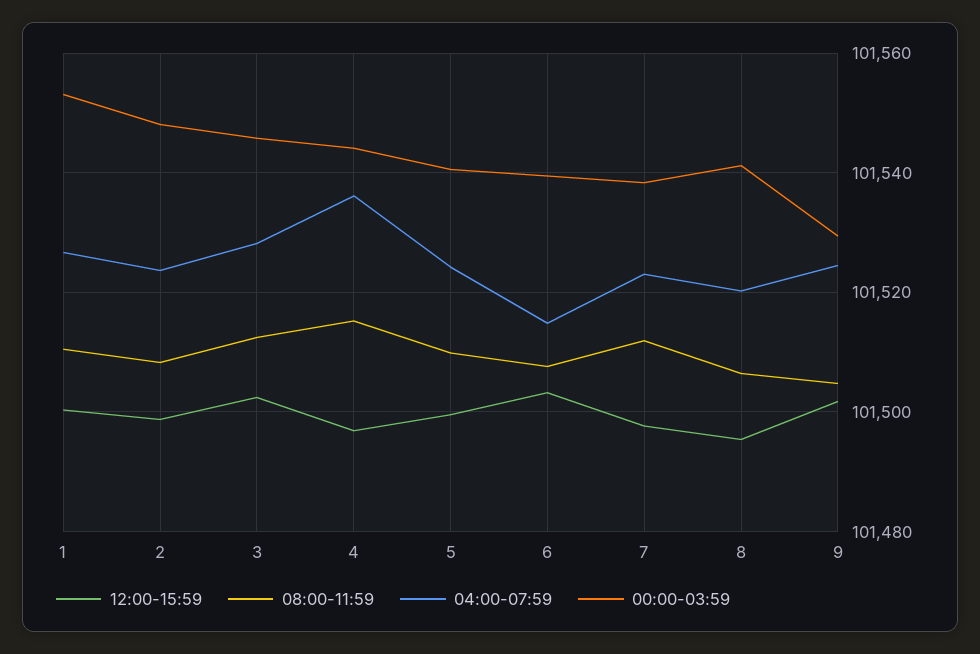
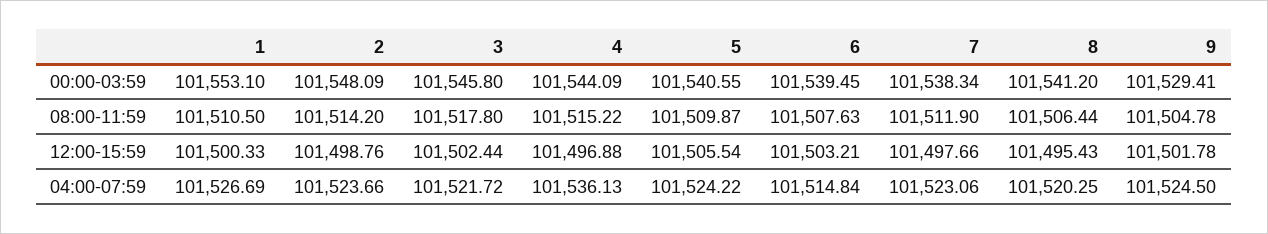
08:00-11:59, 2: 101508 -> 101514.2
08:00-11:59, 3: 101512 -> 101517.8
04:00-07:59, 3: 101528 -> 101521.72
12:00-15:59, 5: 101500 -> 101505.54

